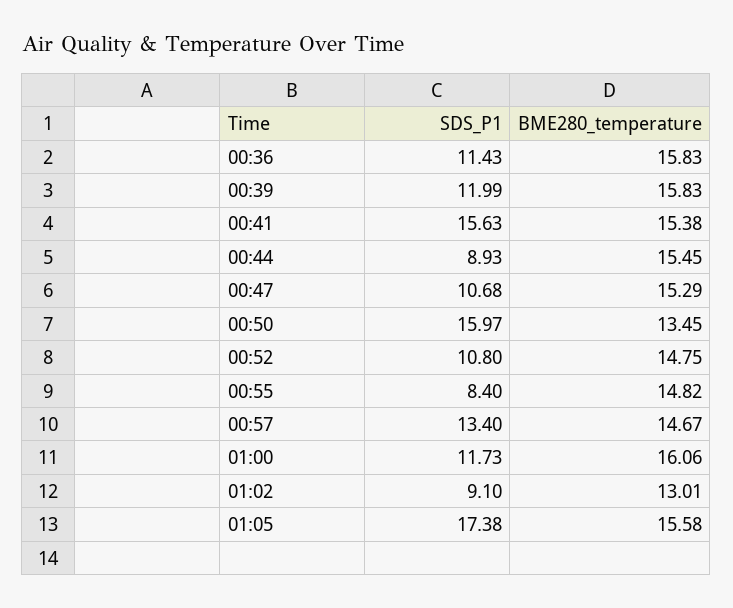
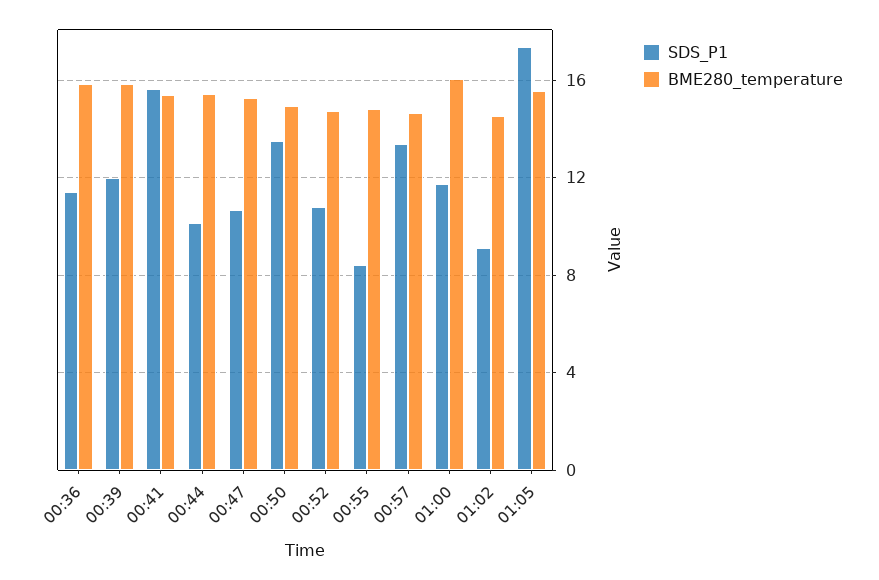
SDS_P1, 00:44: 8.93 -> 10
SDS_P1, 00:50: 15.97 -> 13.5
BME280_temperature, 00:50: 13.45 -> 15
BME280_temperature, 01:02: 13.01 -> 14.5

